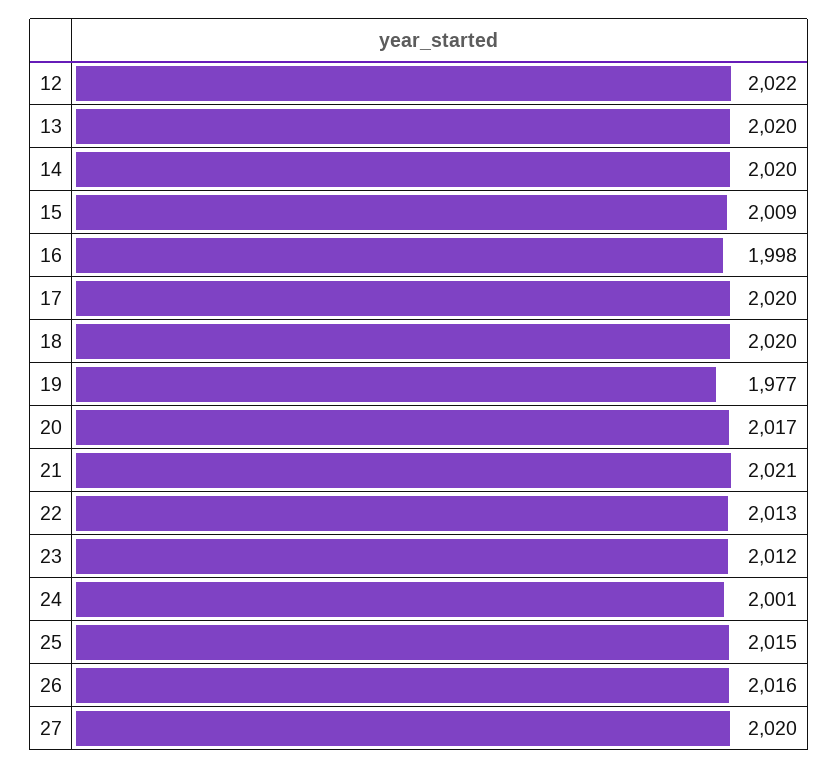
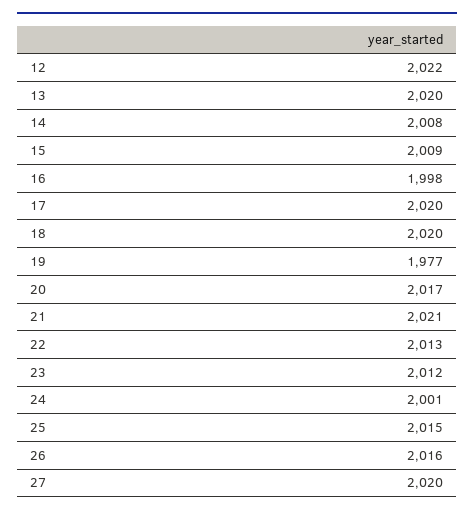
14: 2020 -> 2008

